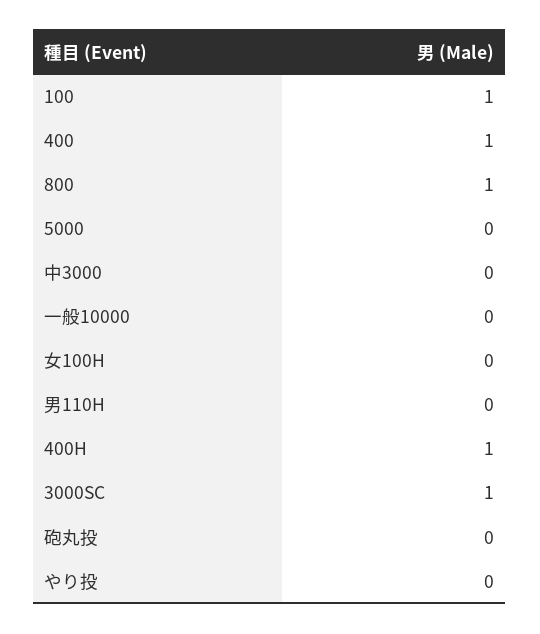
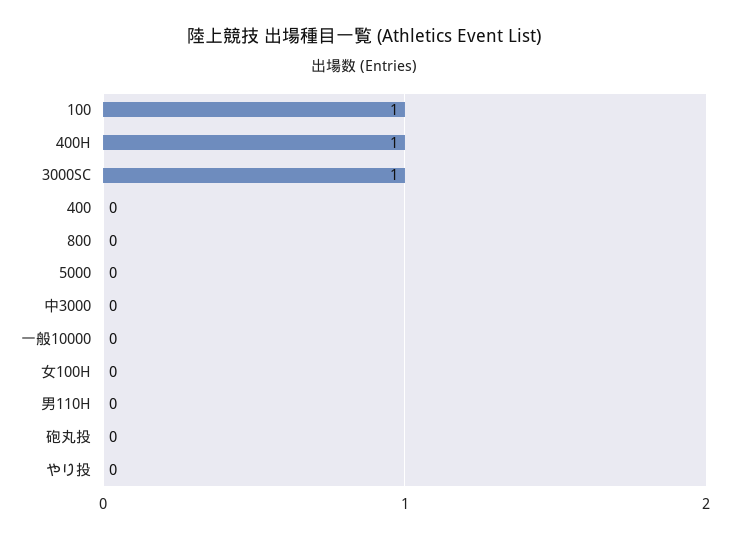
400: 1 -> 0
800: 1 -> 0

